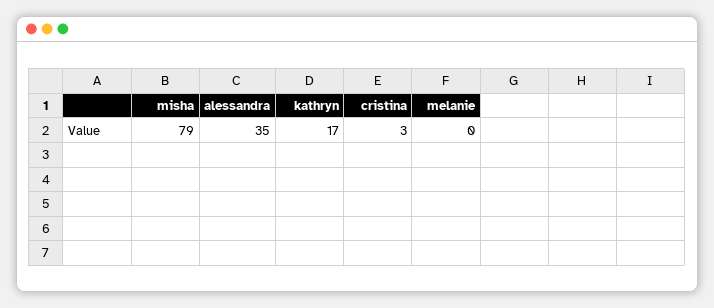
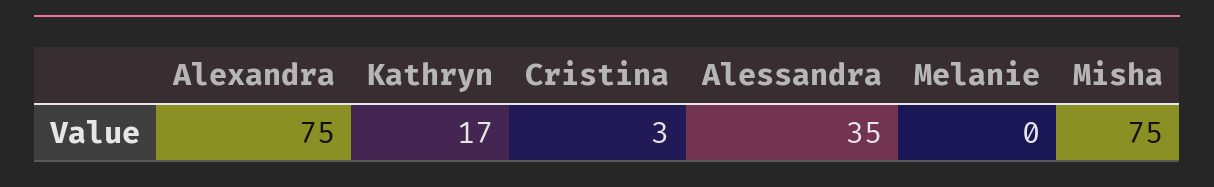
misha: 79 -> 75
Alexandra: none -> 75

